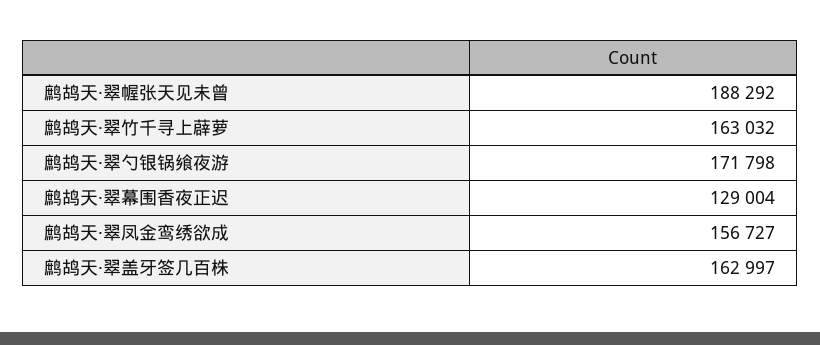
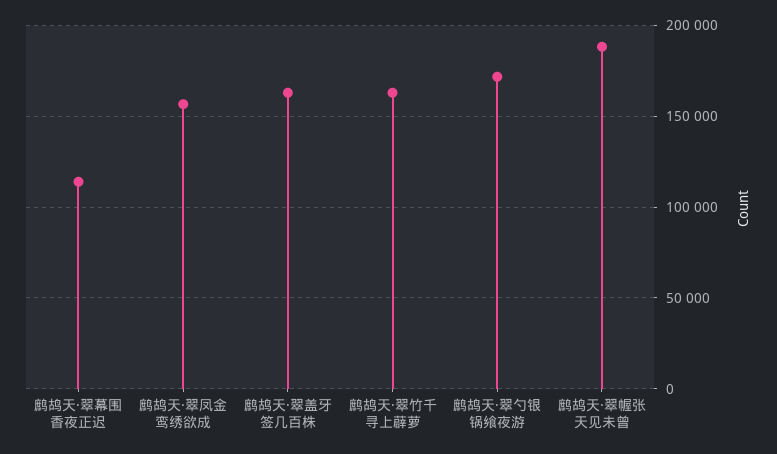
鹧鸪天·翠幕围香夜正迟: 129004 -> 115000

